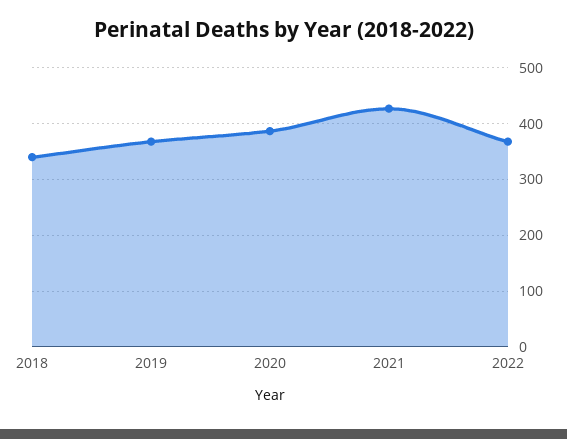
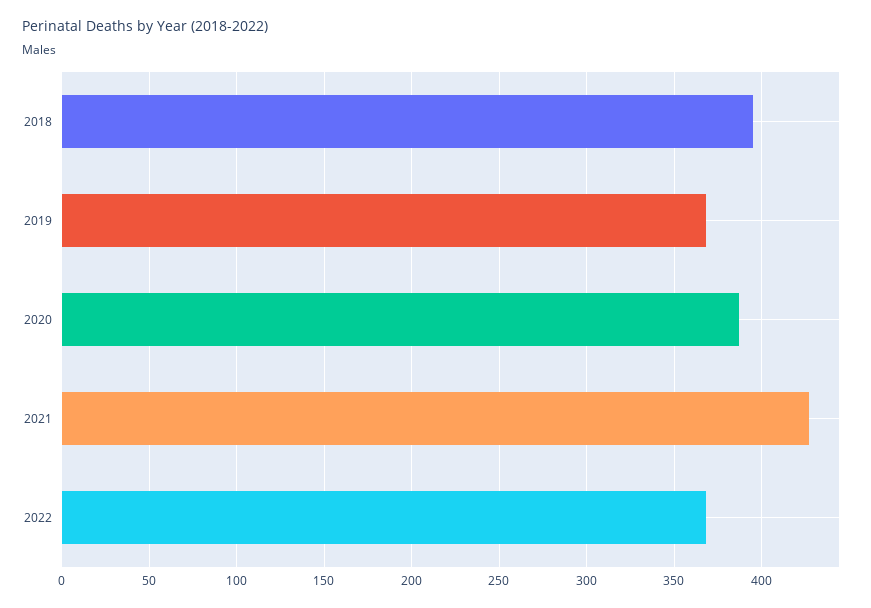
2018: 340 -> 395

